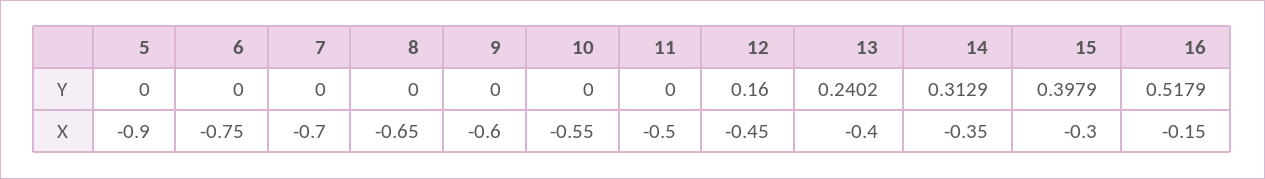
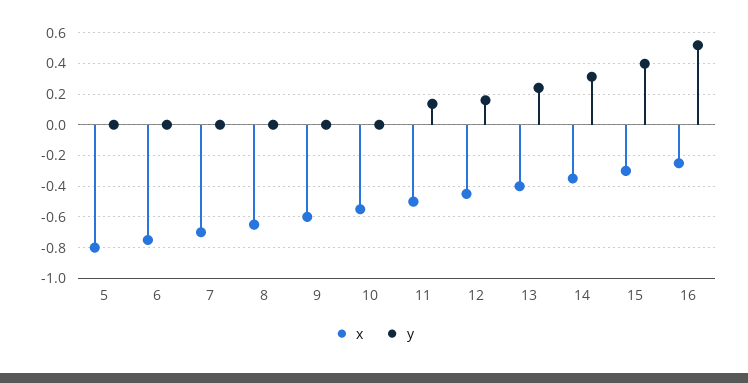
Y, 11: 0 -> 0.15
X, 5: -0.9 -> -0.8
X, 16: -0.15 -> -0.25

